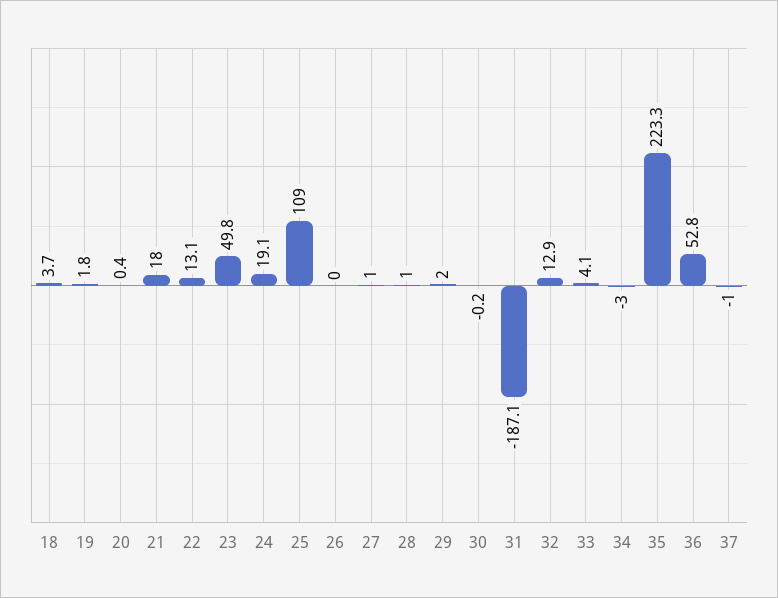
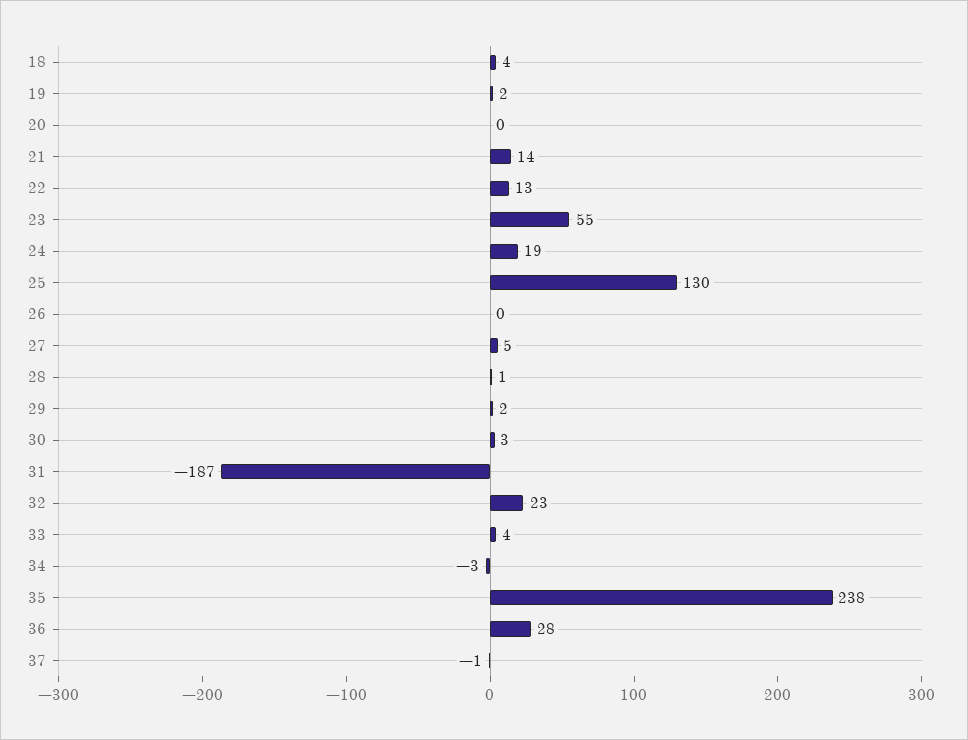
21: 18 -> 14
23: 49.8 -> 55
25: 109 -> 130
27: 1 -> 5
30: -0.2 -> 3
32: 12.9 -> 23
35: 223.3 -> 238
36: 52.8 -> 28

